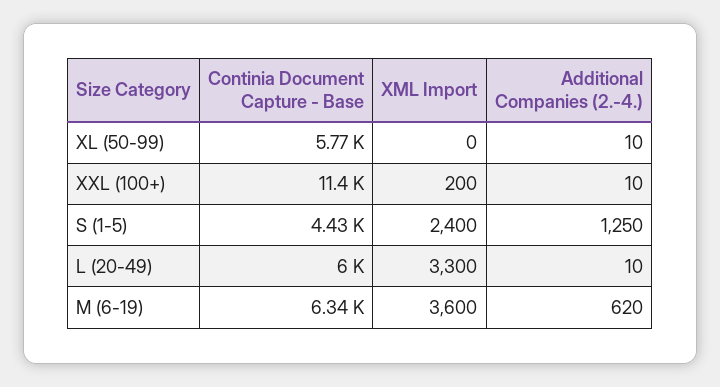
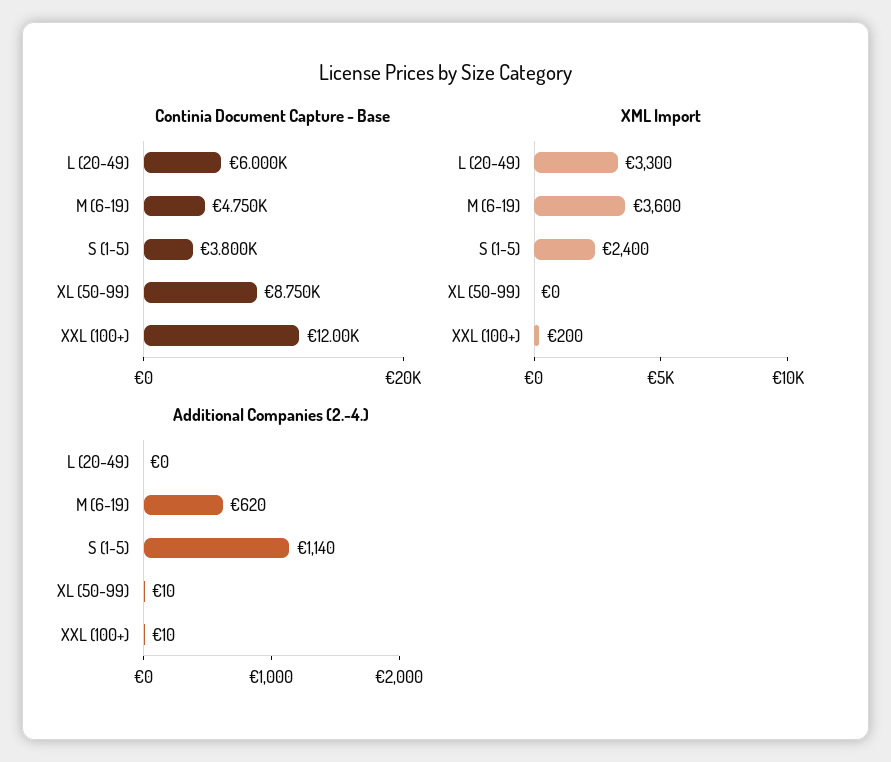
Continia Document Capture - Base, XL (50-99): 5770 -> 8750
Continia Document Capture - Base, XXL (100+): 11400 -> 12000
Continia Document Capture - Base, S (1-5): 4430 -> 3800
Additional Companies (2.-4.), S (1-5): 1250 -> 1140
Additional Companies (2.-4.), L (20-49): 10 -> 0
Continia Document Capture - Base, M (6-19): 6340 -> 4750

